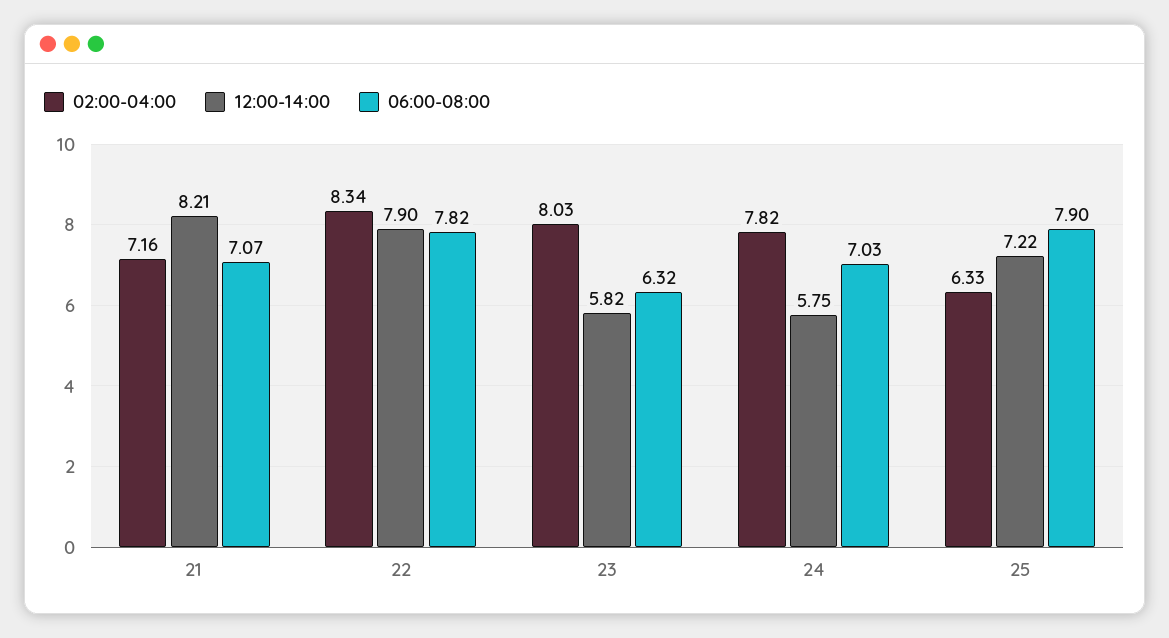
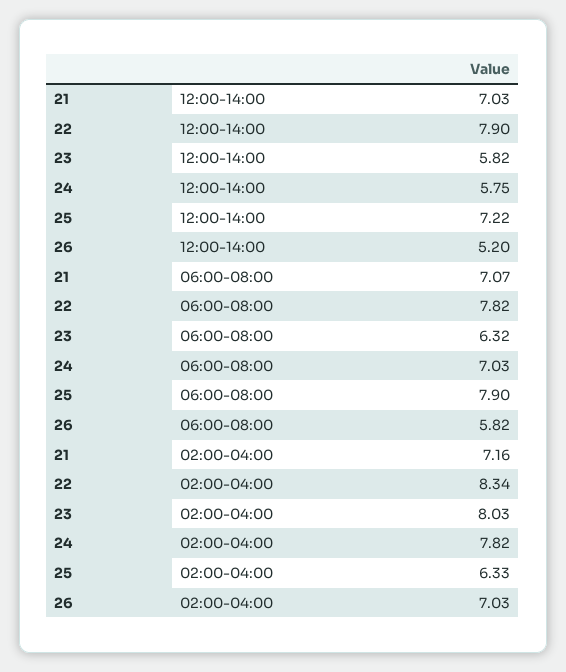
12:00-14:00, 21: 8.21 -> 7.03
12:00-14:00, 26: none -> 5.2
06:00-08:00, 26: none -> 5.82
02:00-04:00, 26: none -> 7.03

